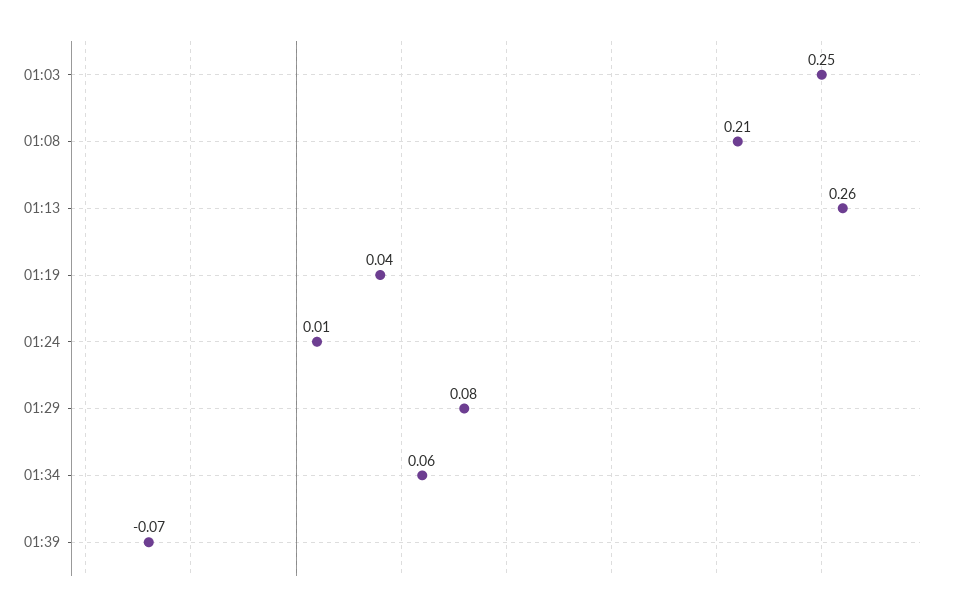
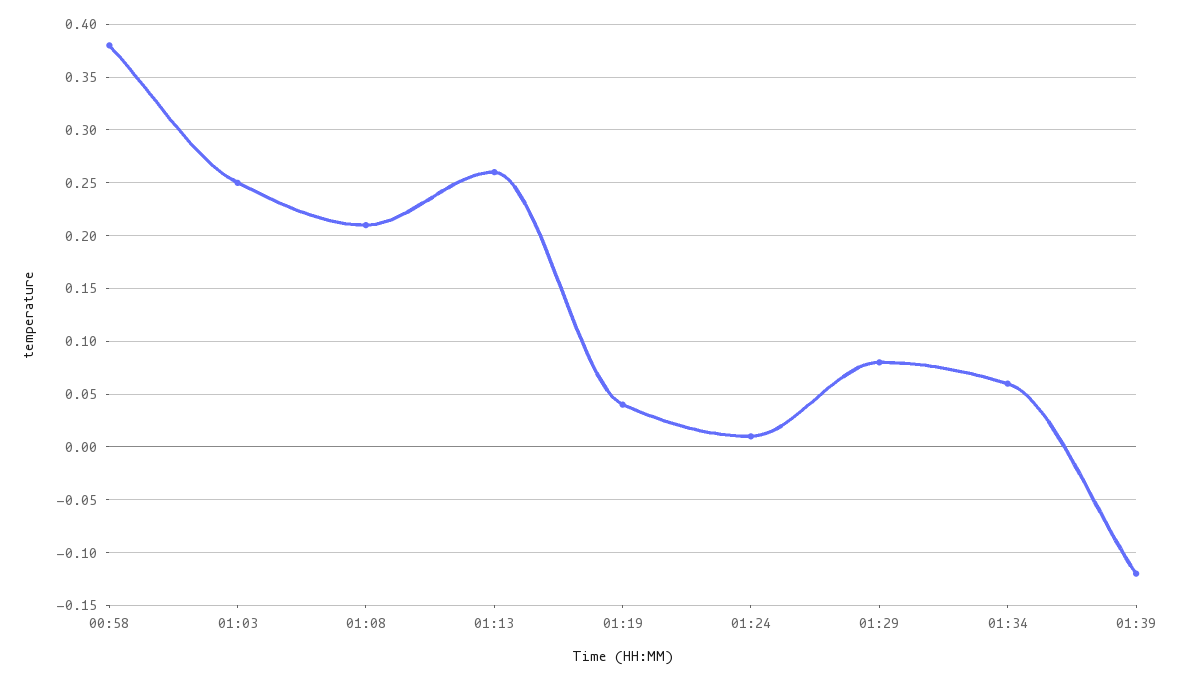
01:39: -0.07 -> -0.12
00:58: none -> 0.38

